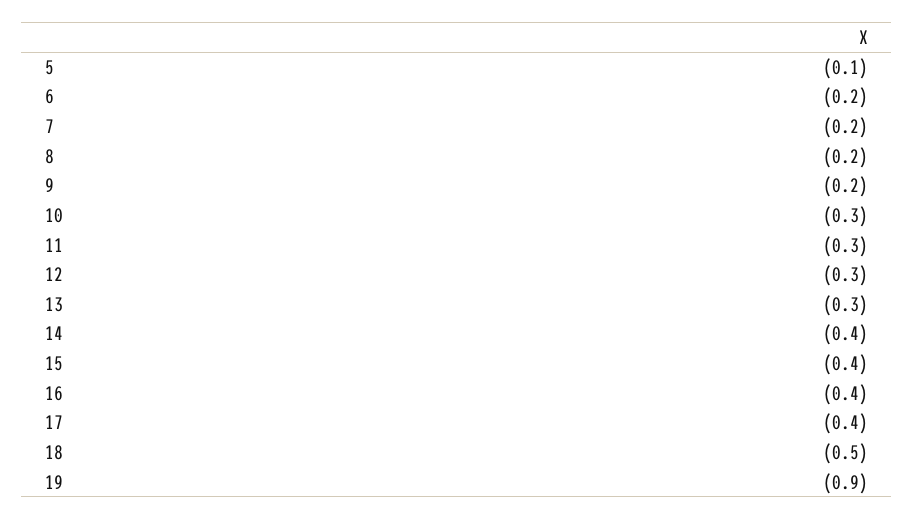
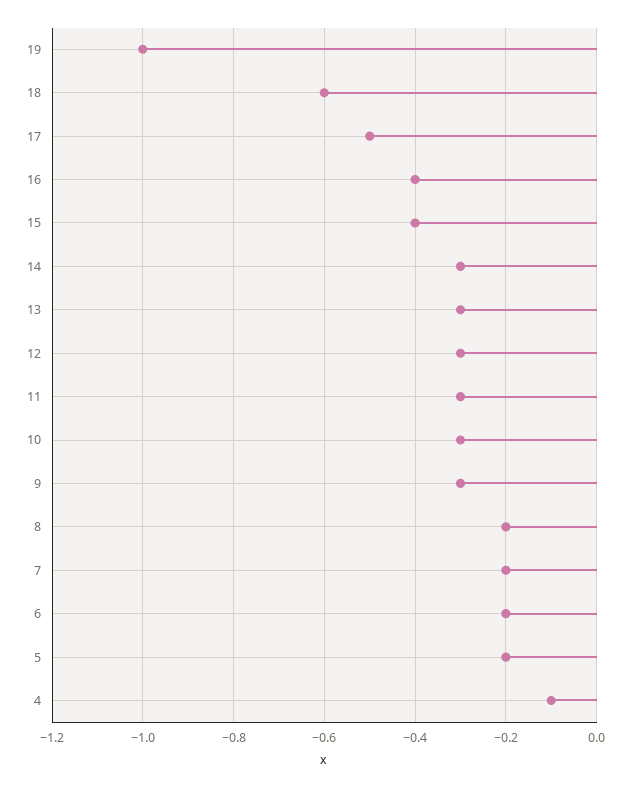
5: -0.1 -> -0.2
9: -0.2 -> -0.3
14: -0.4 -> -0.3
17: -0.4 -> -0.5
18: -0.5 -> -0.6
19: -0.9 -> -1
4: none -> -0.1

